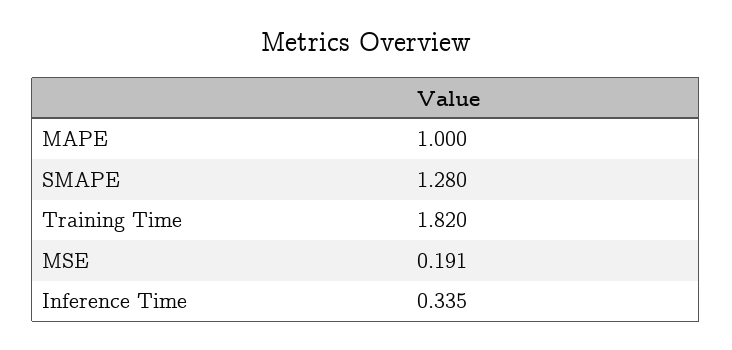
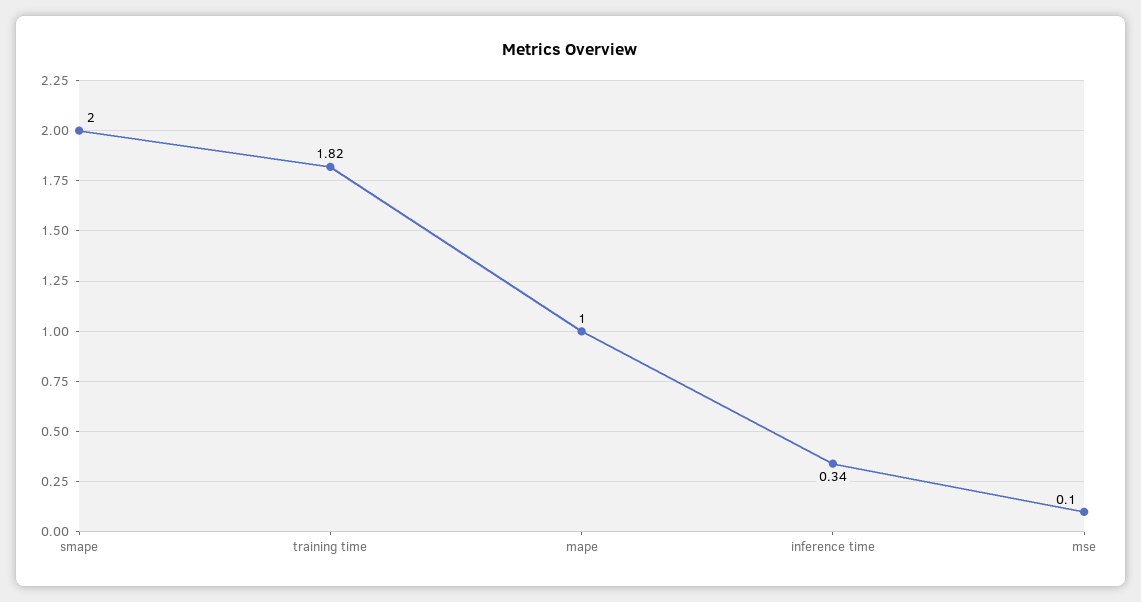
SMAPE: 1.28 -> 2
MSE: 0.191 -> 0.1

